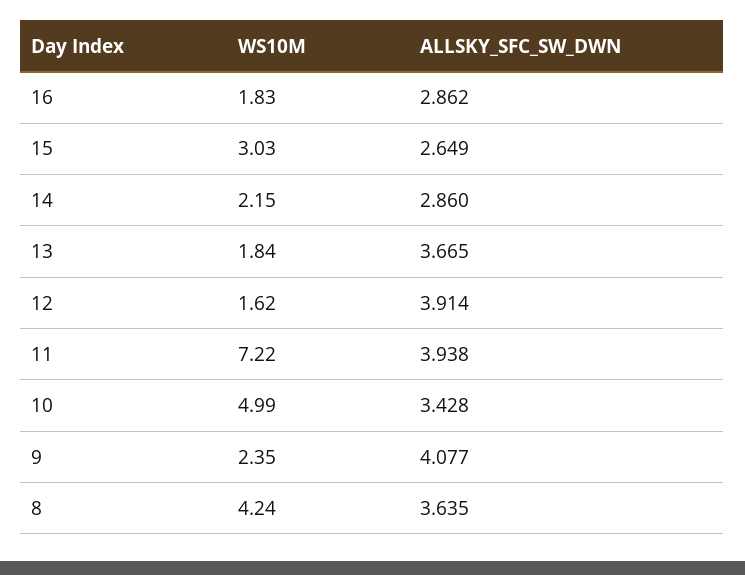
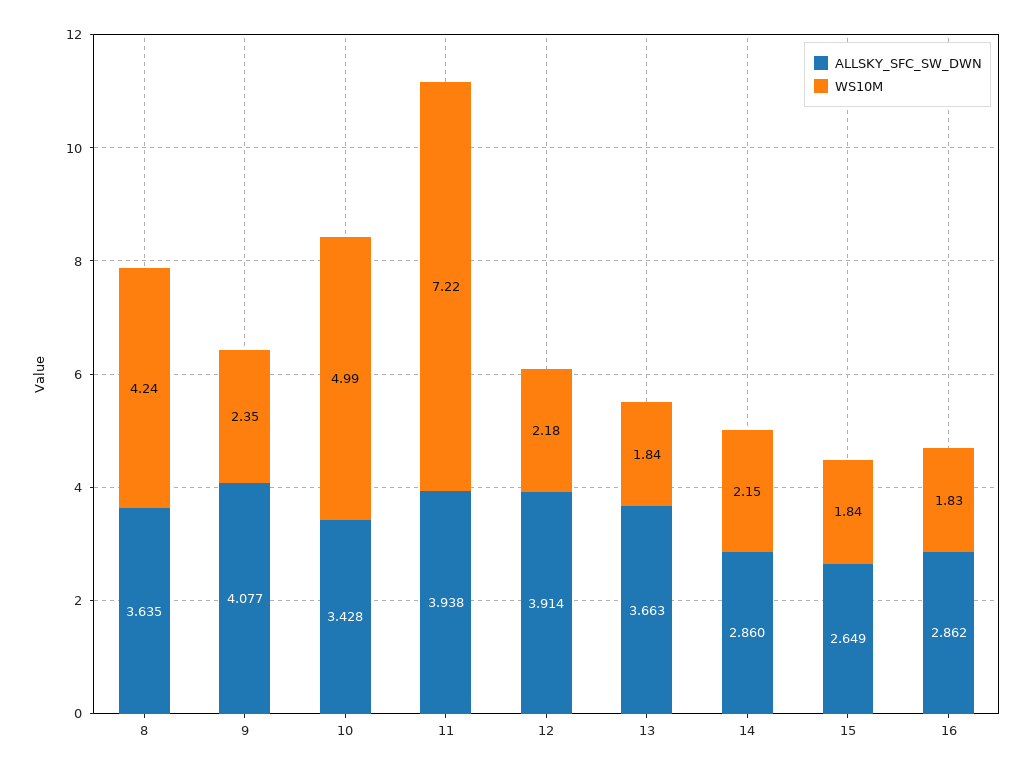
WS10M, 15: 3.03 -> 1.84
ALLSKY_SFC_SW_DWN, 13: 3.665 -> 3.663
WS10M, 12: 1.62 -> 2.18

